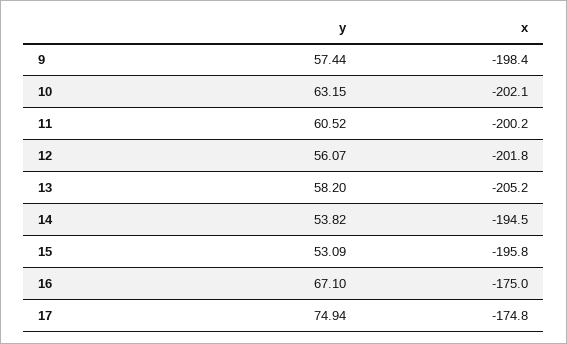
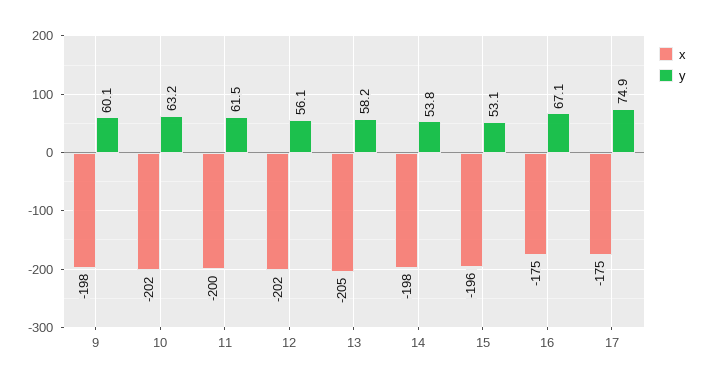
y, 9: 57.44 -> 60.1
y, 11: 60.52 -> 61.5
x, 14: -194.5 -> -198

